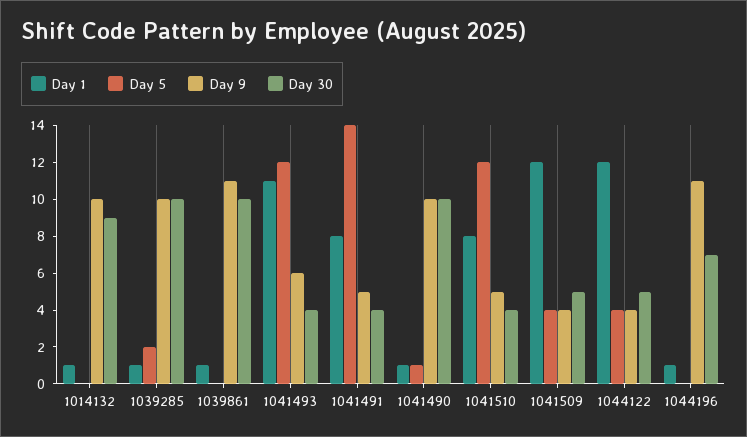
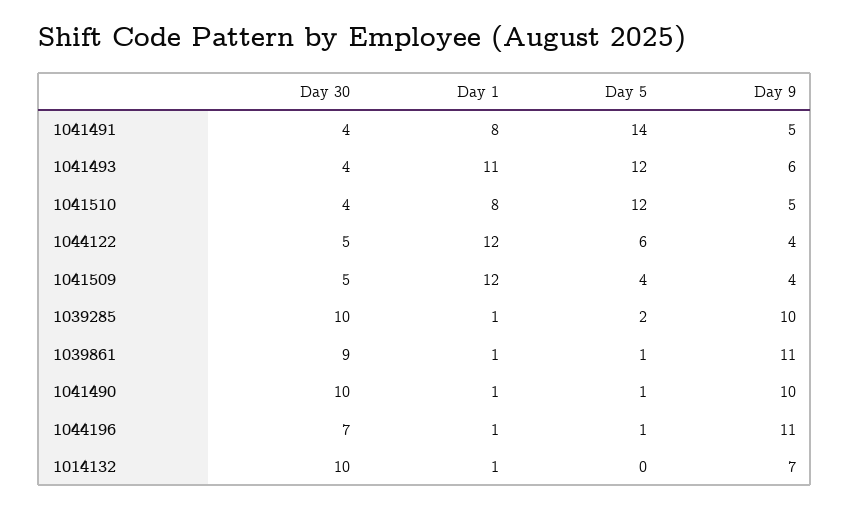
Day 9, 1014132: 10 -> 7
Day 30, 1014132: 9 -> 10
Day 5, 1039861: 0 -> 1
Day 30, 1039861: 10 -> 9
Day 5, 1044122: 4 -> 6
Day 5, 1044196: 0 -> 1

